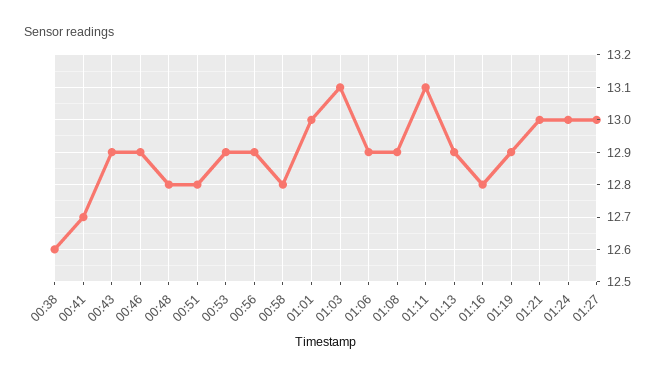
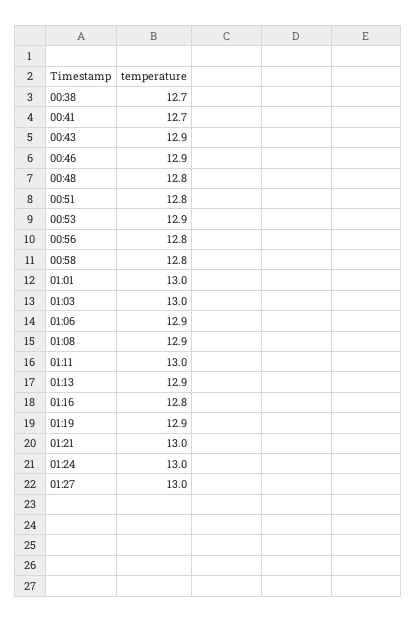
00:38: 12.6 -> 12.7
00:56: 12.9 -> 12.8
01:03: 13.1 -> 13
01:11: 13.1 -> 13

